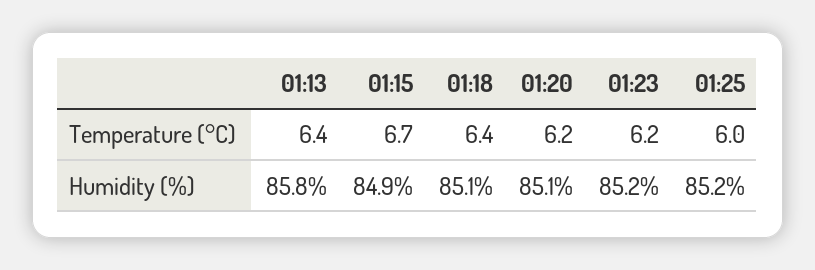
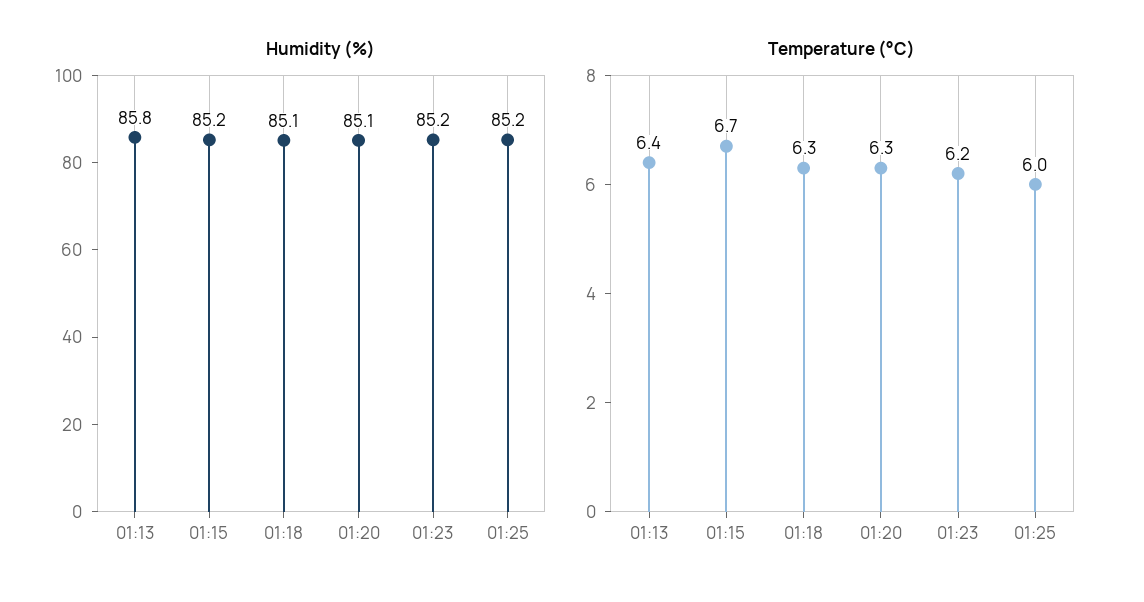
Temperature (°C), 01:18: 6.4 -> 6.3
Temperature (°C), 01:20: 6.2 -> 6.3
Humidity (%), 01:15: 84.9 -> 85.2

